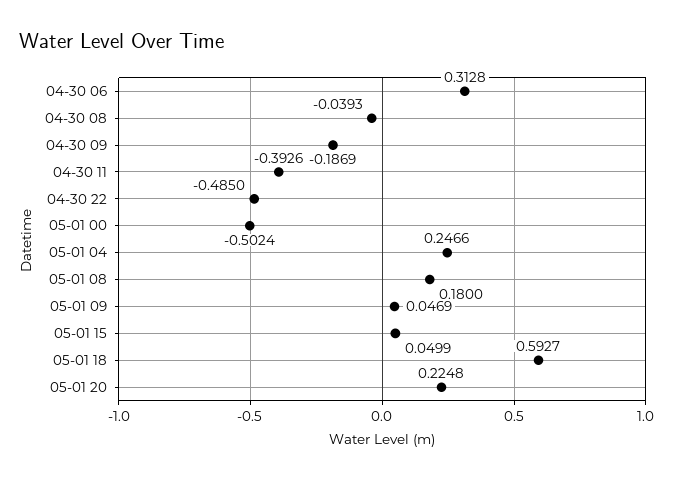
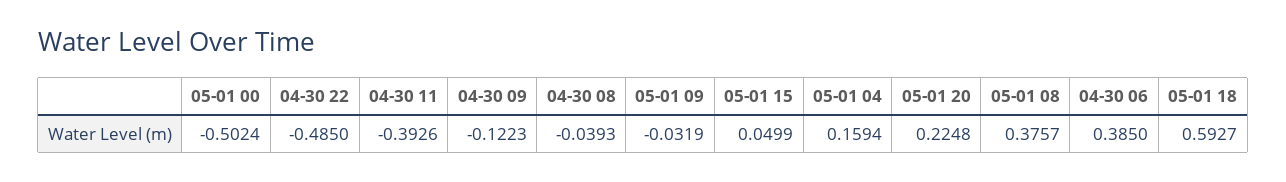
04-30 06: 0.3128 -> 0.385
04-30 09: -0.1869 -> -0.1223
05-01 04: 0.2466 -> 0.1594
05-01 08: 0.18 -> 0.3757
05-01 09: 0.0469 -> -0.0319

